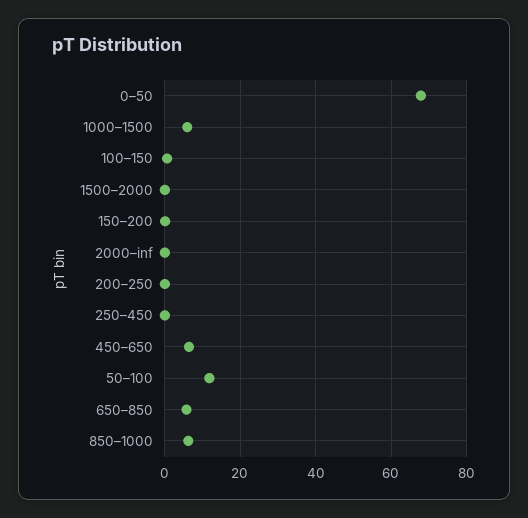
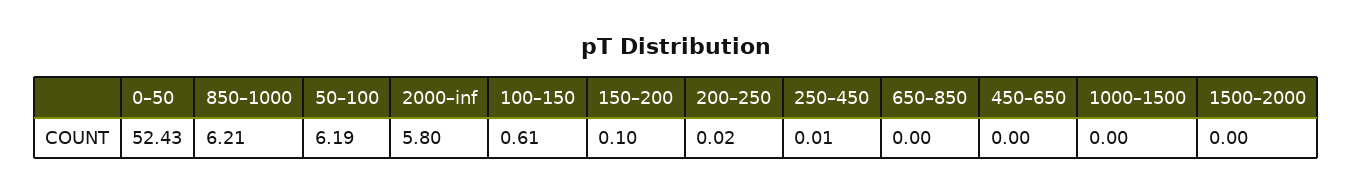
0–50: 68 -> 52.43
1000–1500: 6 -> 0
2000–inf: 0 -> 5.8
450–650: 6 -> 0
50–100: 12 -> 6.19
650–850: 6 -> 0

